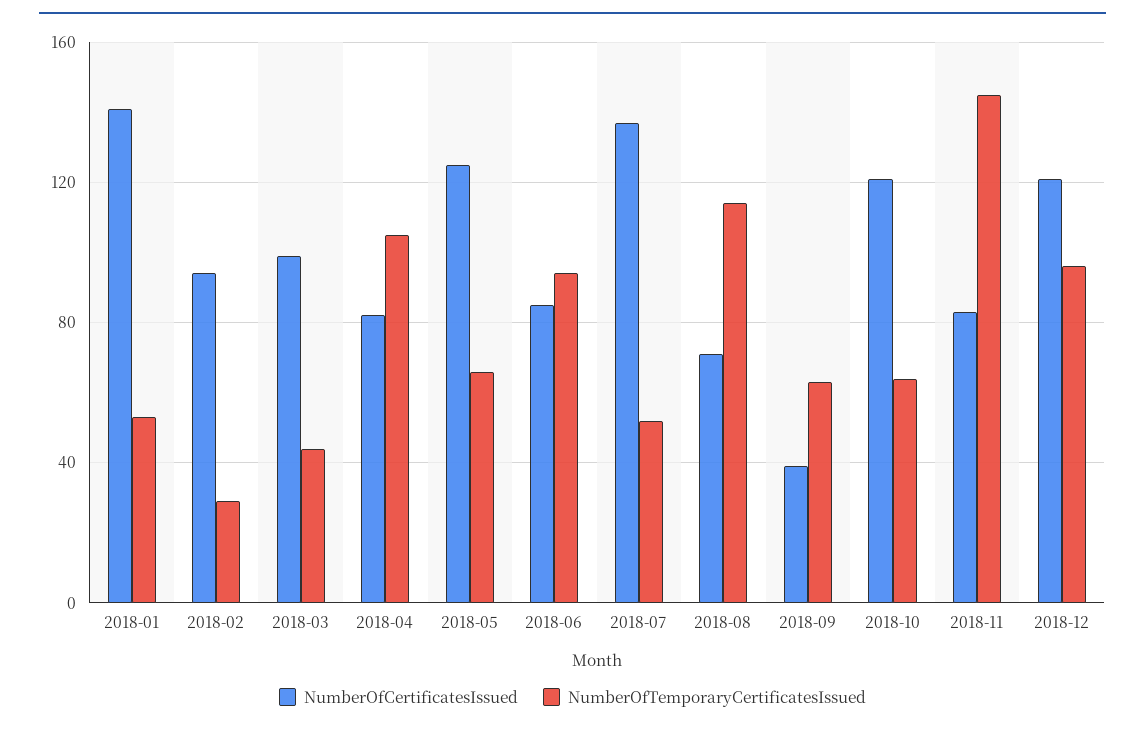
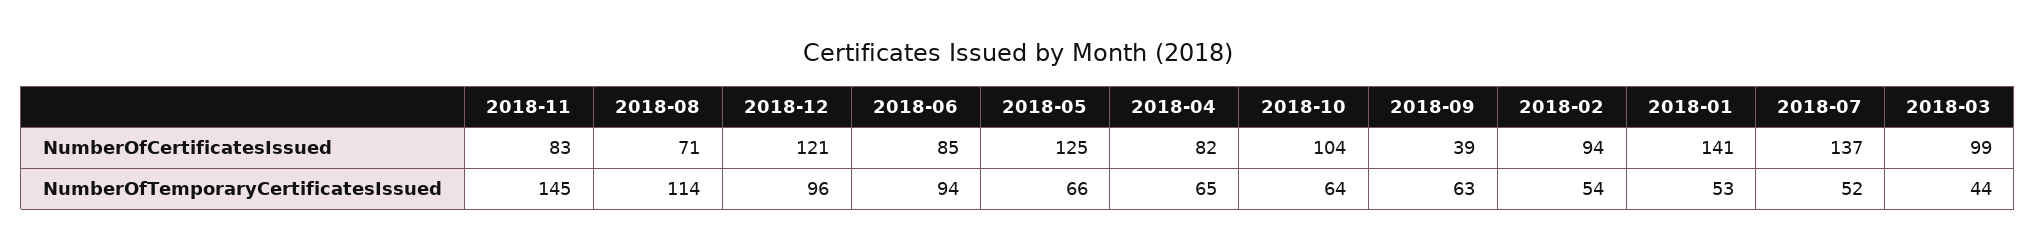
NumberOfTemporaryCertificatesIssued, 2018-02: 30 -> 54
NumberOfTemporaryCertificatesIssued, 2018-04: 105 -> 65
NumberOfCertificatesIssued, 2018-10: 120 -> 104

